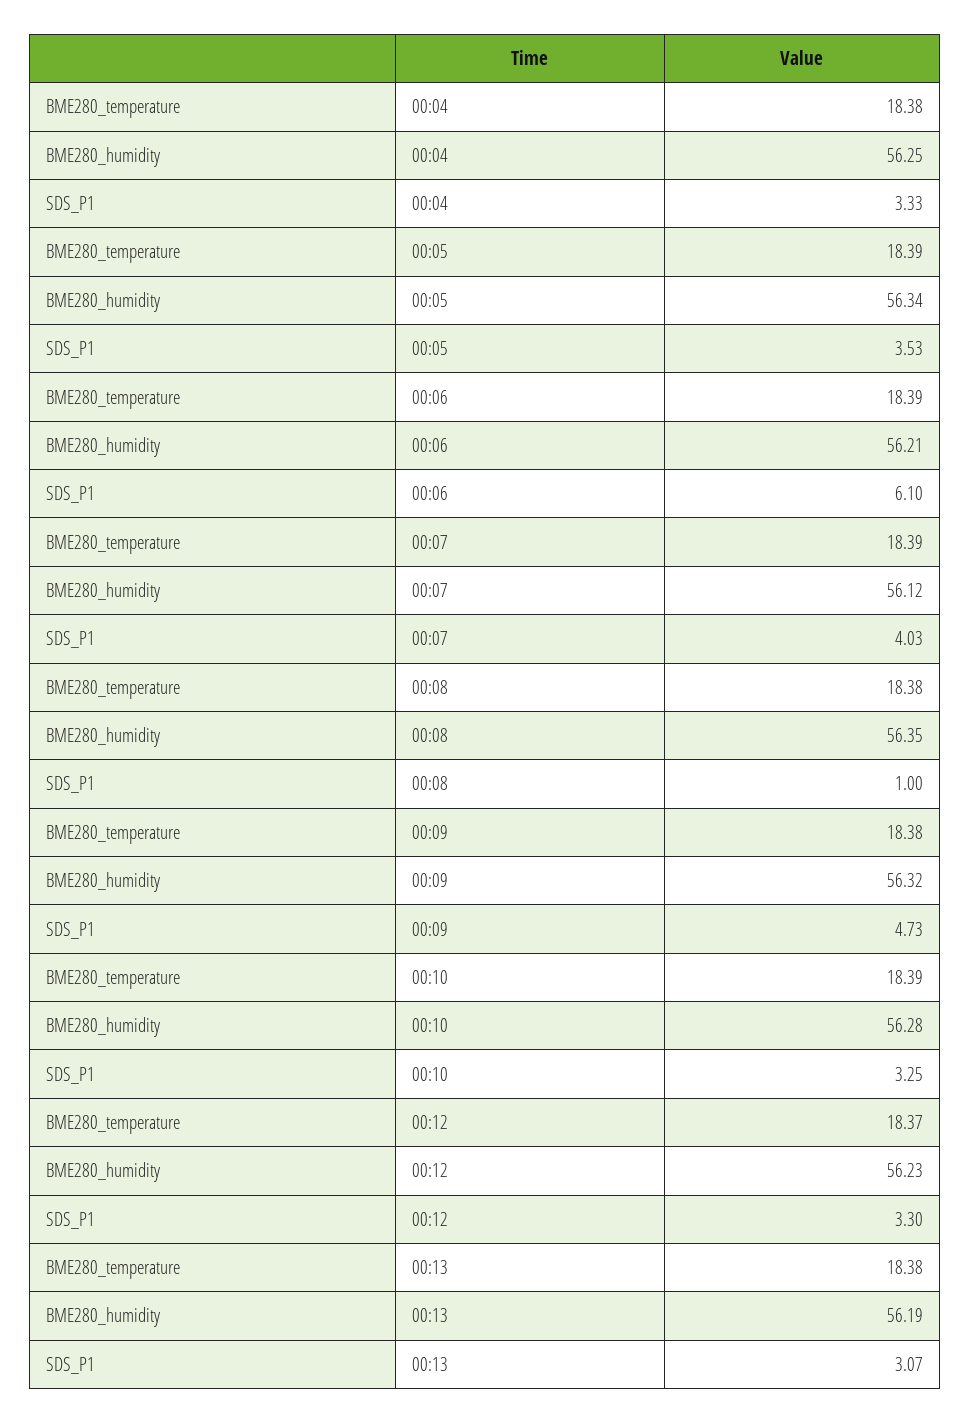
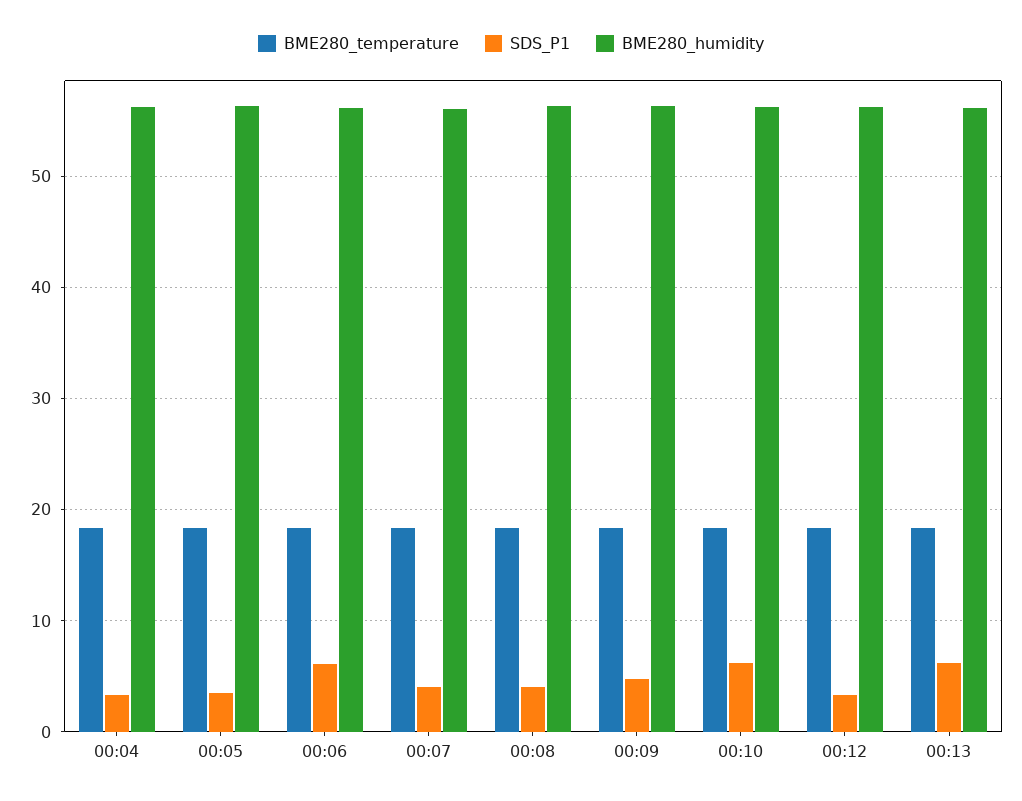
SDS_P1, 00:08: 1 -> 4
SDS_P1, 00:10: 3.25 -> 6
SDS_P1, 00:13: 3.07 -> 6

